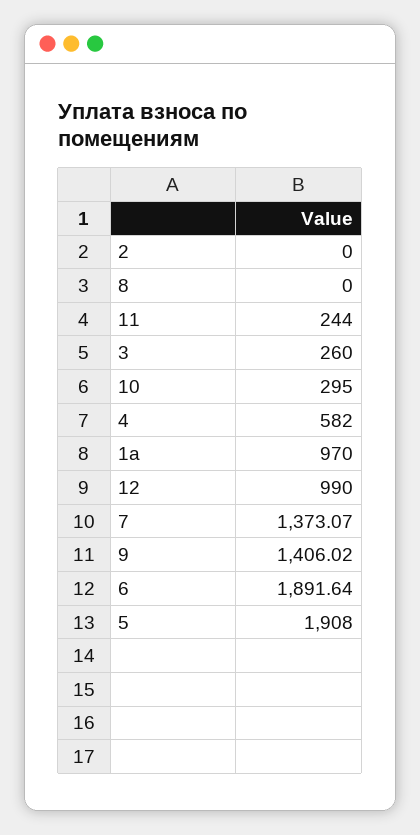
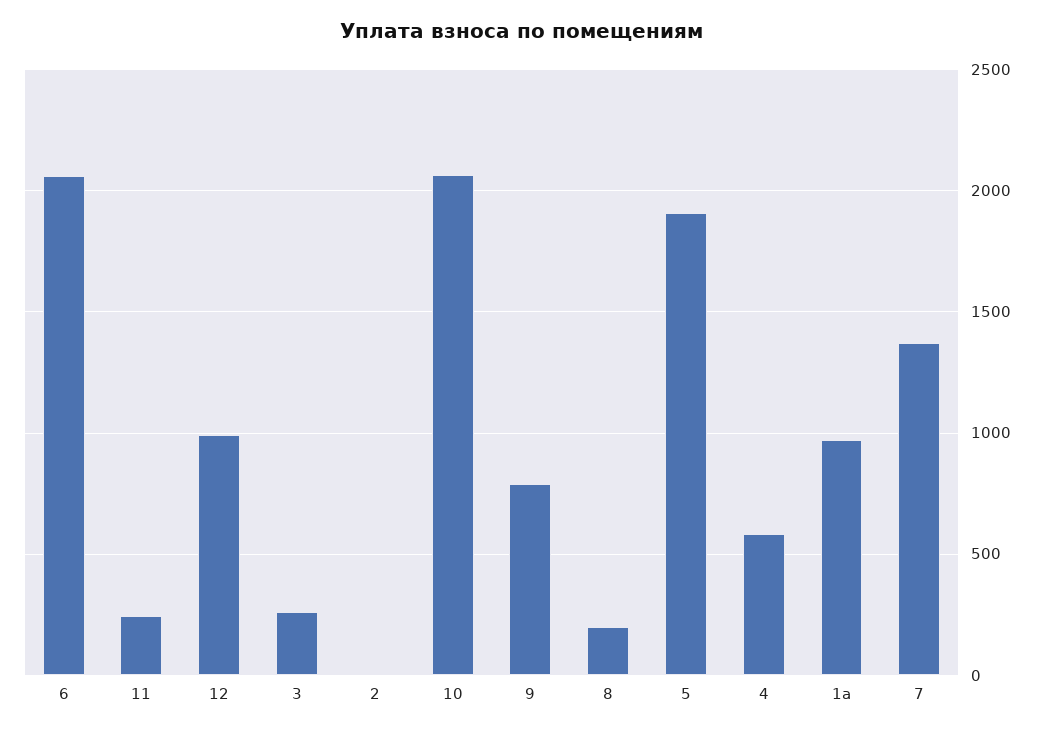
8: 0 -> 200
10: 295 -> 2050
9: 1406.02 -> 800
6: 1891.64 -> 2050

